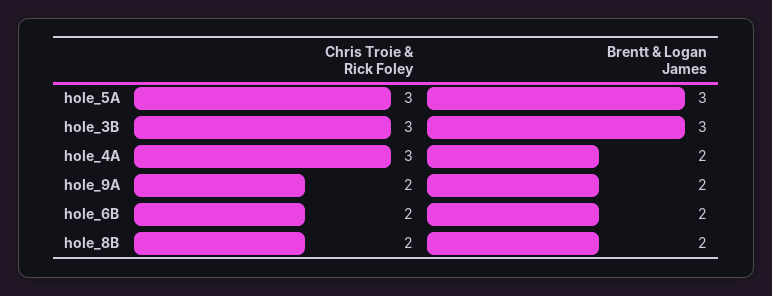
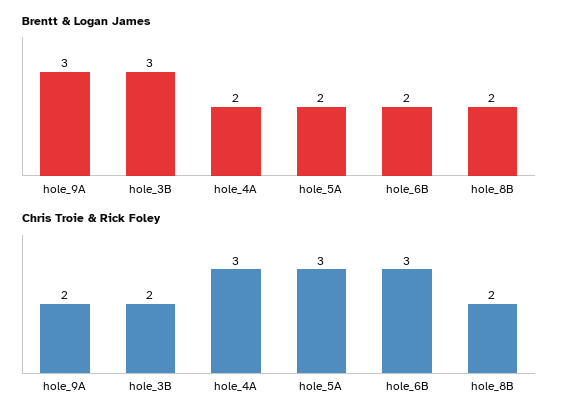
Brentt & Logan James, hole_5A: 3 -> 2
Chris Troie & Rick Foley, hole_3B: 3 -> 2
Brentt & Logan James, hole_9A: 2 -> 3
Chris Troie & Rick Foley, hole_6B: 2 -> 3

